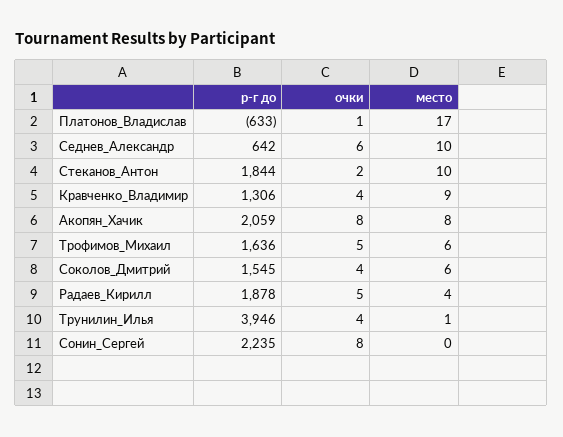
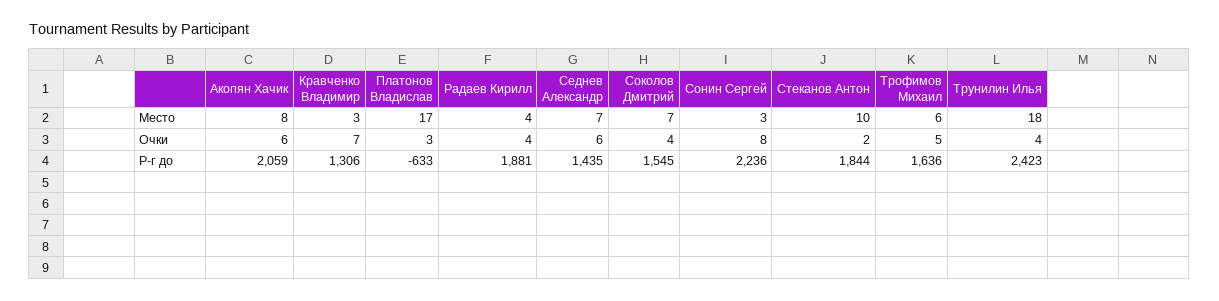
очки, Платонов_Владислав: 1 -> 3
р-г до, Седнев_Александр: 642 -> 1435
место, Седнев_Александр: 10 -> 7
очки, Кравченко_Владимир: 4 -> 7
место, Кравченко_Владимир: 9 -> 3
очки, Акопян_Хачик: 8 -> 6
место, Соколов_Дмитрий: 6 -> 7
р-г до, Радаев_Кирилл: 1878 -> 1881
очки, Радаев_Кирилл: 5 -> 4
р-г до, Трунилин_Илья: 3946 -> 2423
место, Трунилин_Илья: 1 -> 18
р-г до, Сонин_Сергей: 2235 -> 2236
место, Сонин_Сергей: 0 -> 3

